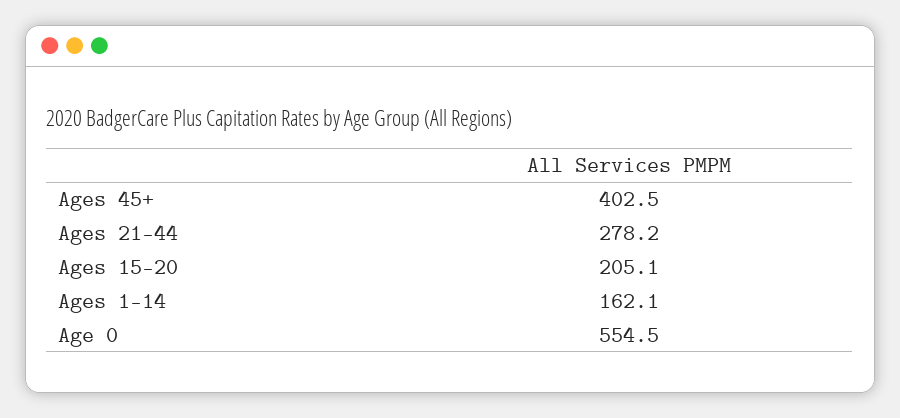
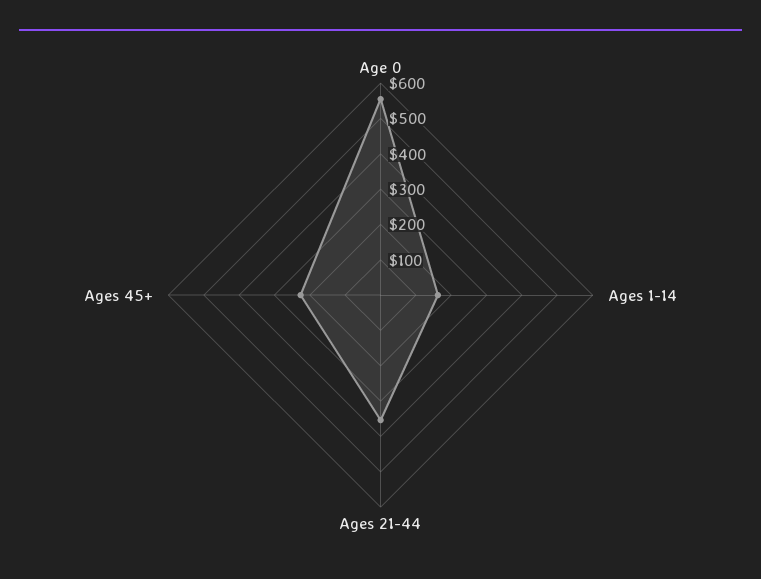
Ages 45+: 402.5 -> 225
Ages 21-44: 278.2 -> 350
Ages 15-20: 205.1 -> none

